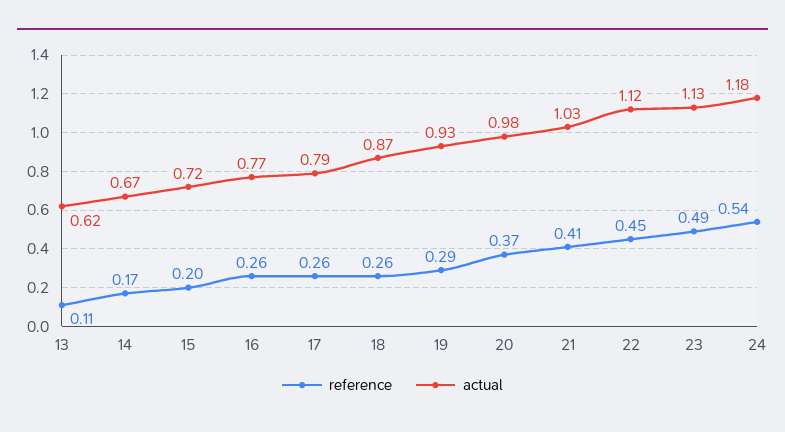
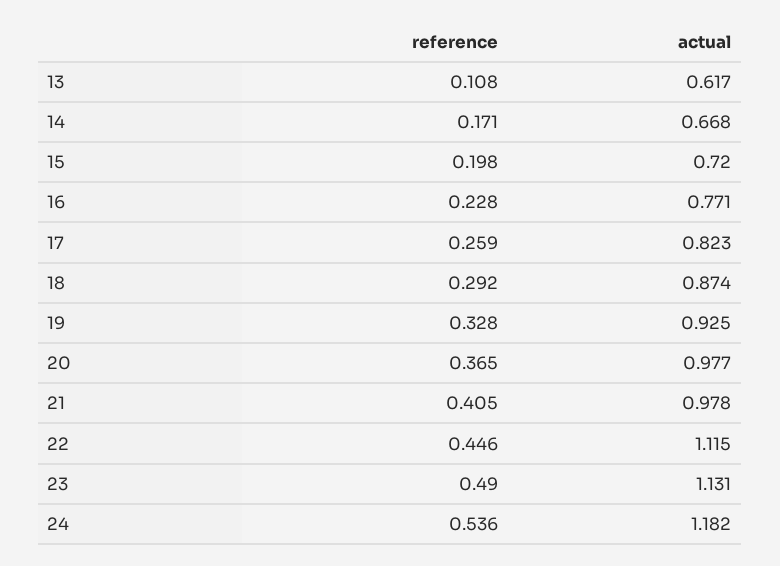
reference, 16: 0.26 -> 0.228
actual, 17: 0.79 -> 0.823
reference, 18: 0.26 -> 0.292
reference, 19: 0.29 -> 0.328
actual, 21: 1.03 -> 0.978

